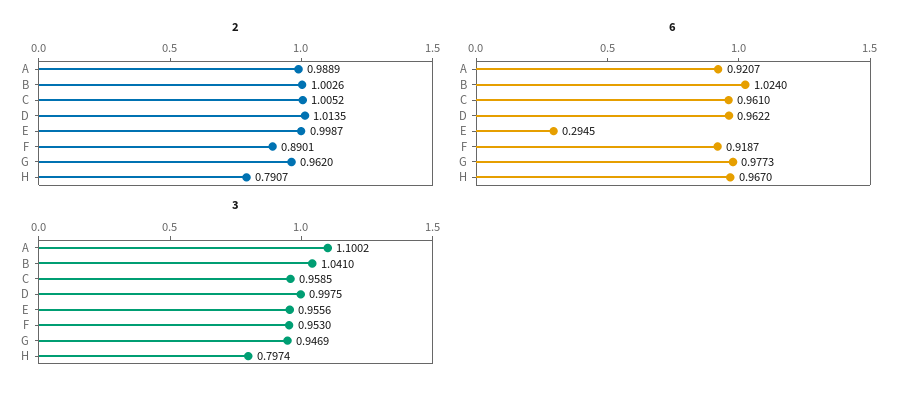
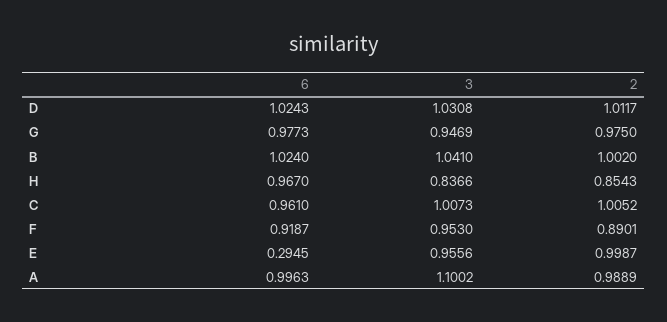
2, B: 1.0026 -> 1.002
2, D: 1.0135 -> 1.0117
2, G: 0.962 -> 0.975
2, H: 0.7907 -> 0.8543
6, A: 0.9207 -> 0.9963
6, D: 0.9622 -> 1.0243
3, C: 0.9585 -> 1.0073
3, D: 0.9975 -> 1.0308
3, H: 0.7974 -> 0.8366

